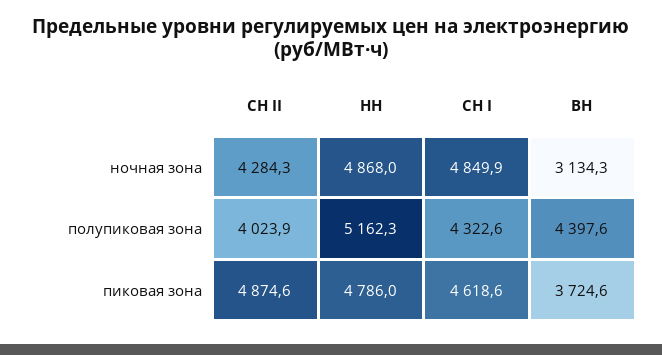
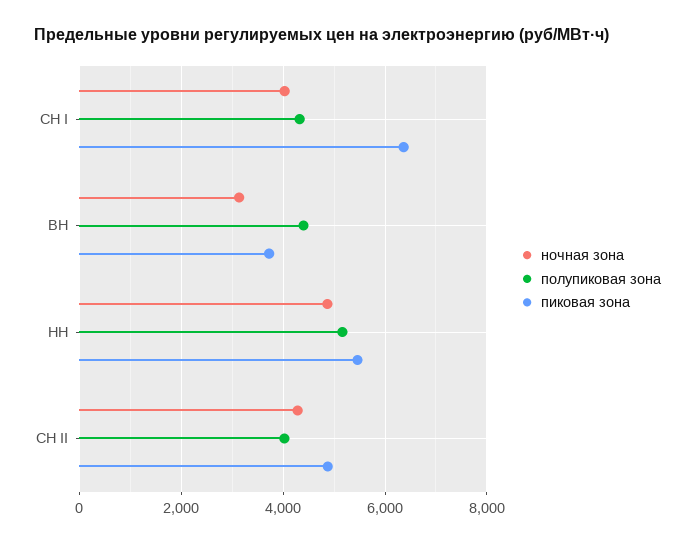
ночная зона, СН I: 4849.9 -> 4000
пиковая зона, НН: 4786 -> 5400
пиковая зона, СН I: 4618.6 -> 6400

